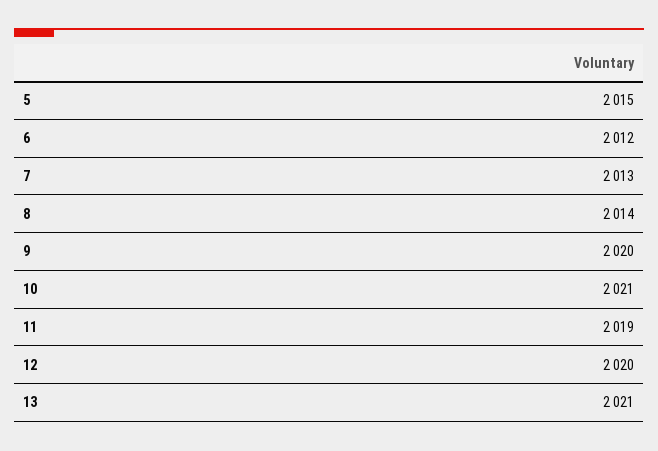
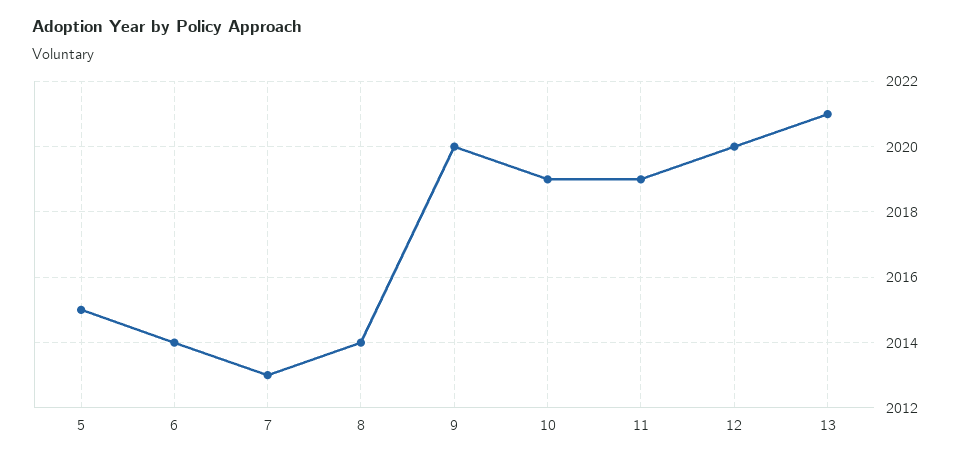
6: 2012 -> 2014
10: 2021 -> 2019

